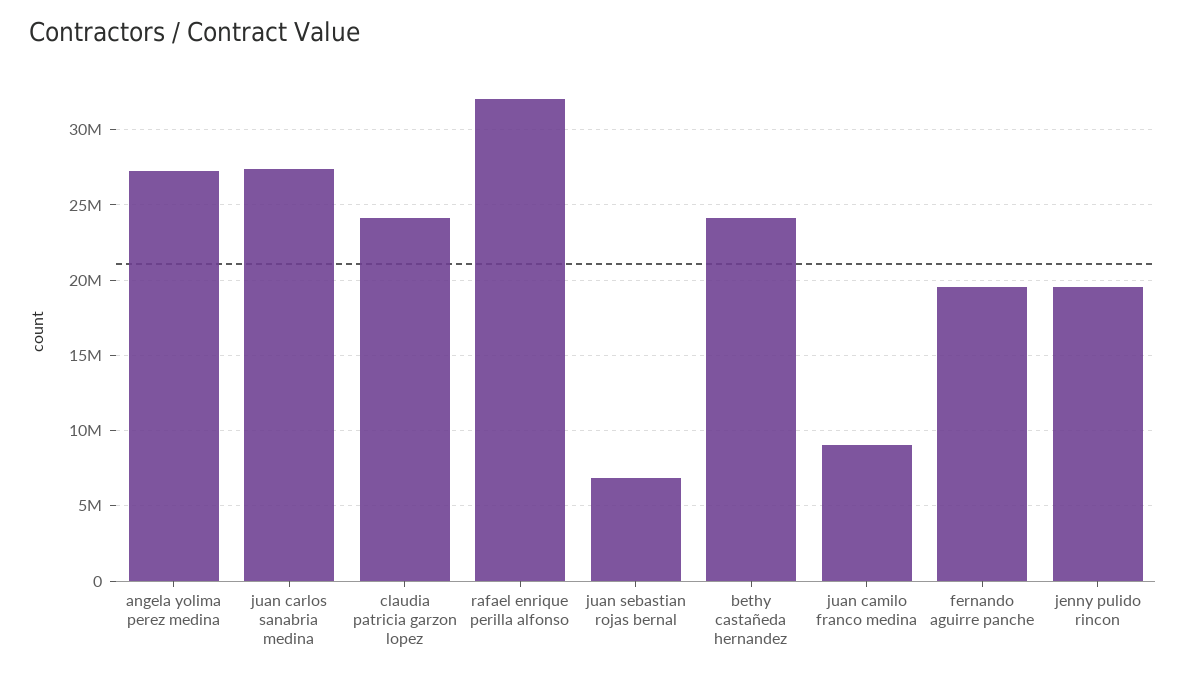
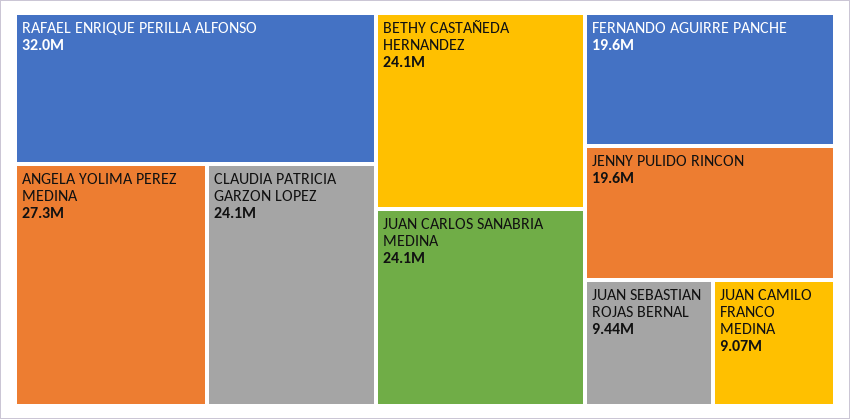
juan carlos sanabria medina: 27500000 -> 24100000
juan sebastian rojas bernal: 7000000 -> 9440000

